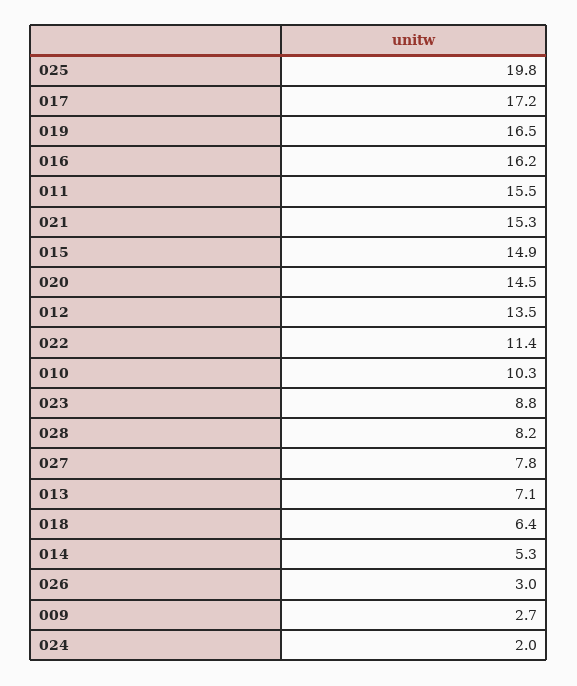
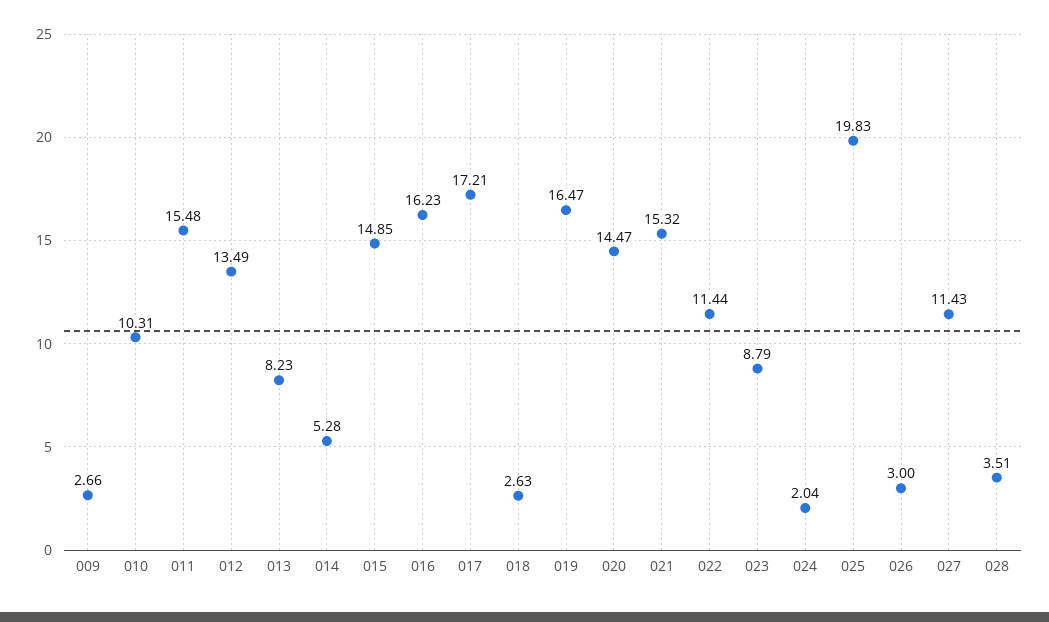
028: 8.2 -> 3.51
027: 7.8 -> 11.43
013: 7.1 -> 8.23
018: 6.4 -> 2.63

